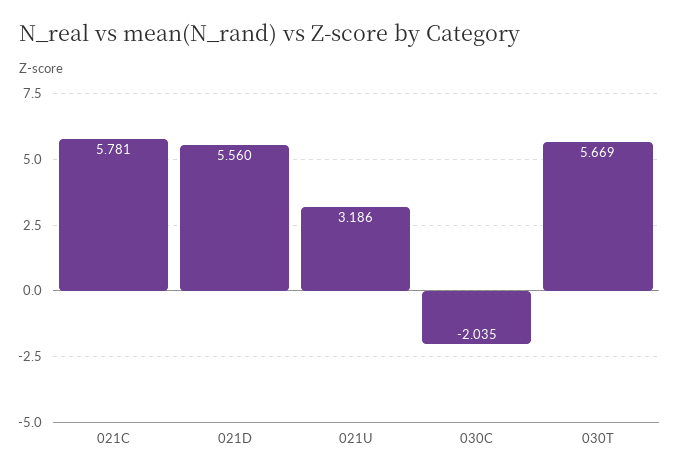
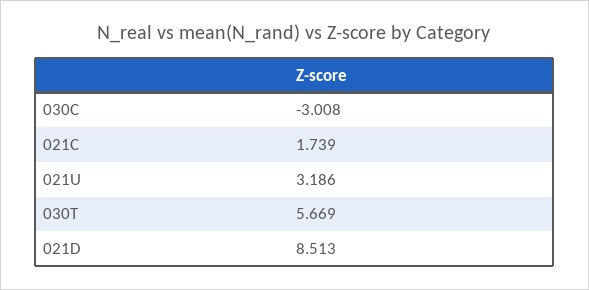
021C: 5.781 -> 1.739
021D: 5.56 -> 8.513
030C: -2.035 -> -3.008

